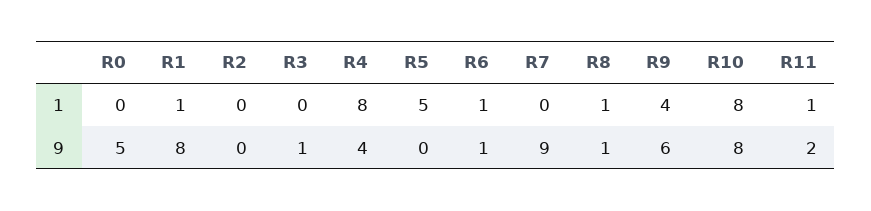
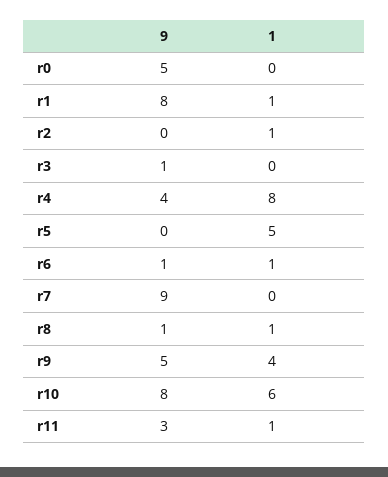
R2, 1: 0 -> 1
R10, 1: 8 -> 6
R9, 9: 6 -> 5
R11, 9: 2 -> 3

